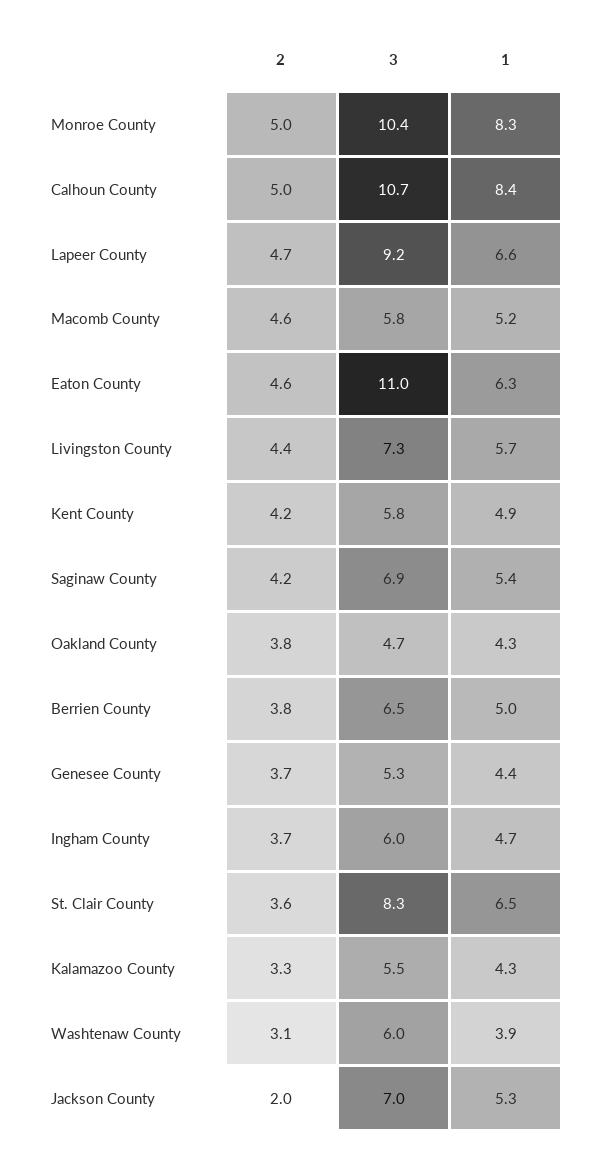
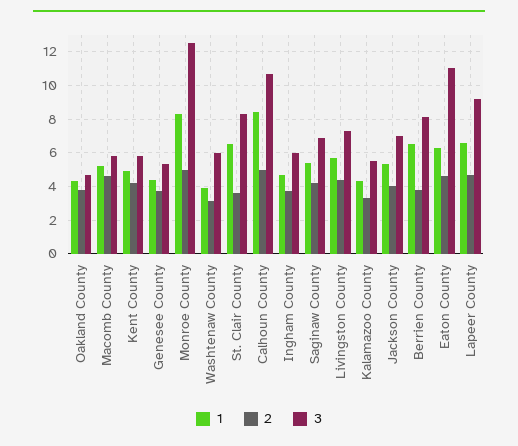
3, Monroe County: 10.4 -> 12.5
3, Berrien County: 6.5 -> 8
1, Berrien County: 5 -> 6.5
2, Jackson County: 2 -> 4

